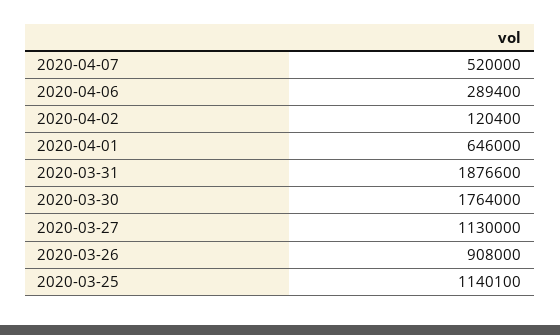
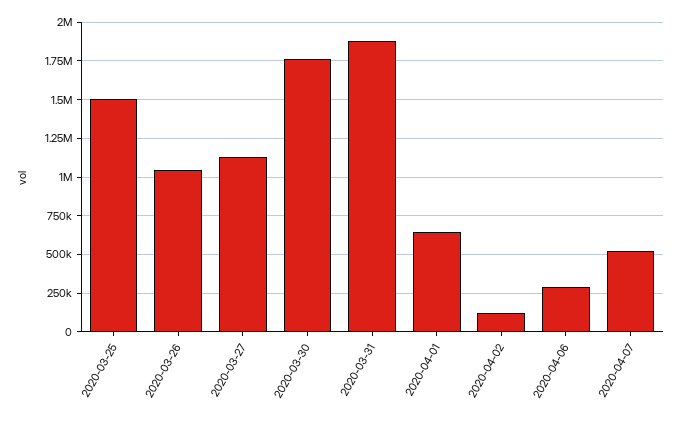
2020-03-26: 908000 -> 1050000
2020-03-25: 1140100 -> 1500000

